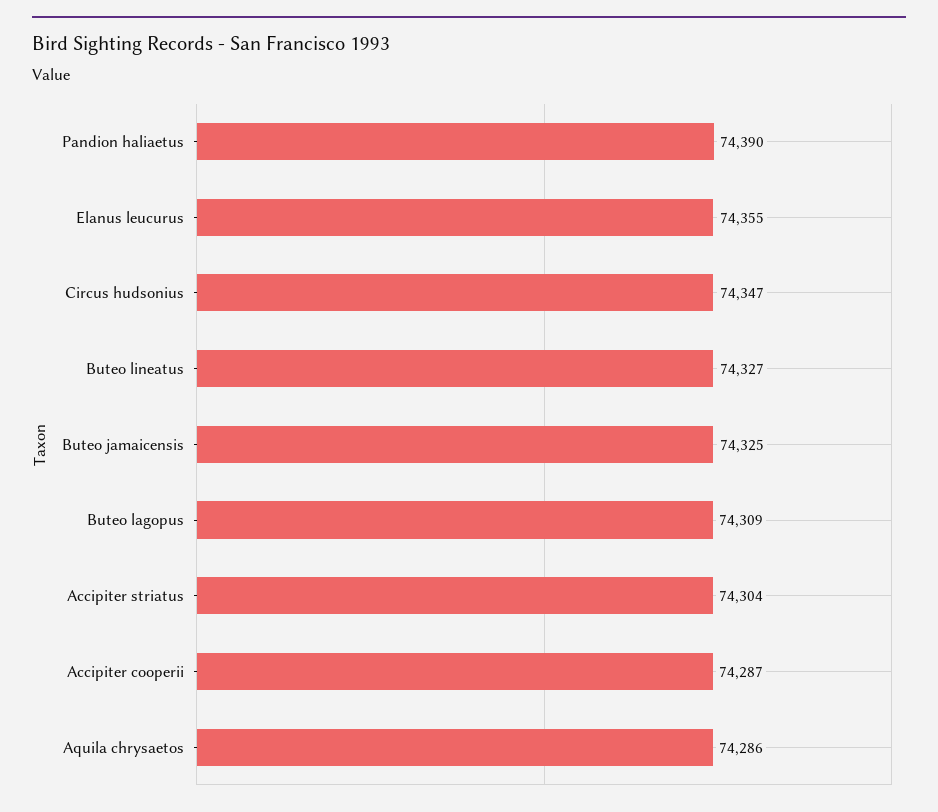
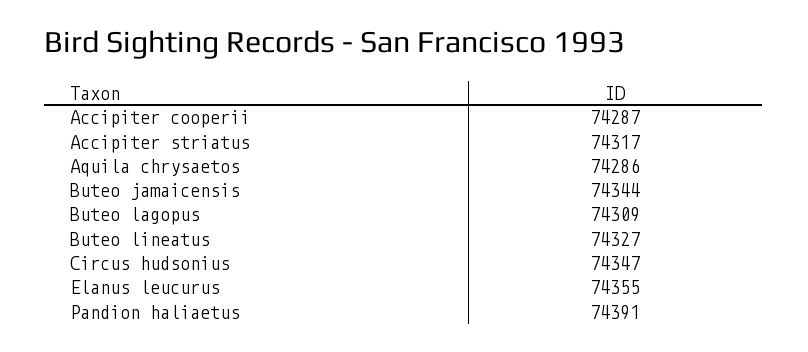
Pandion haliaetus: 74390 -> 74391
Buteo jamaicensis: 74325 -> 74344
Accipiter striatus: 74304 -> 74317

